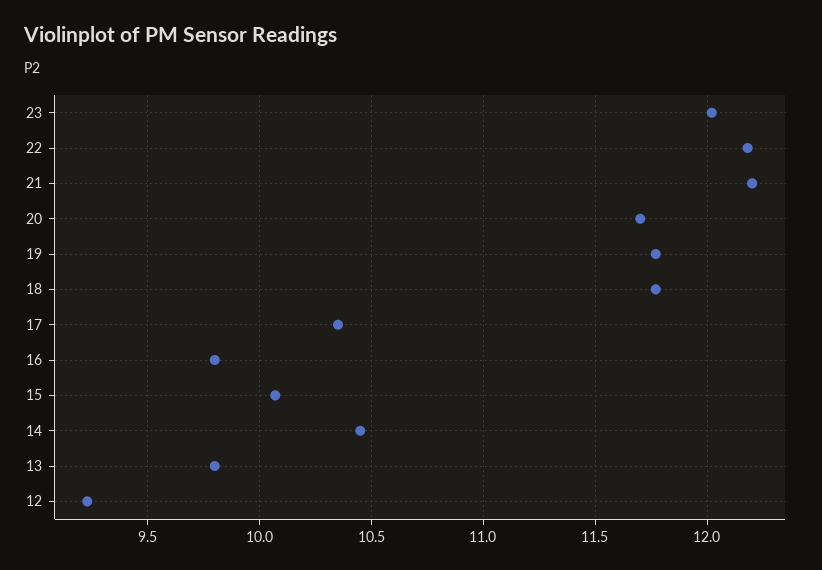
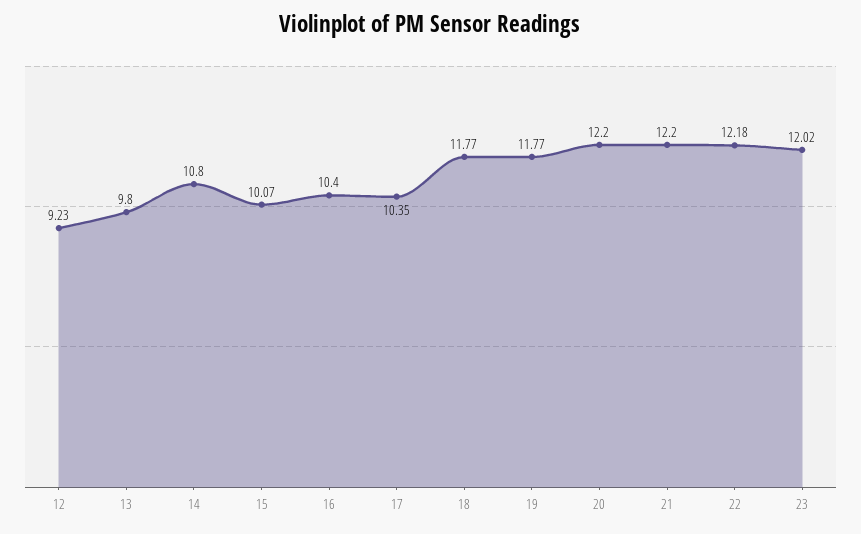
20: 11.7 -> 12.2
16: 9.8 -> 10.4
14: 10.45 -> 10.8

